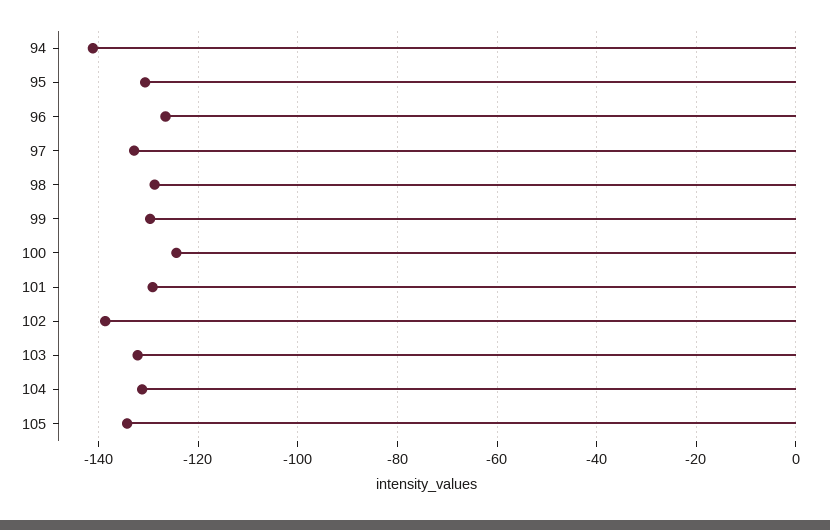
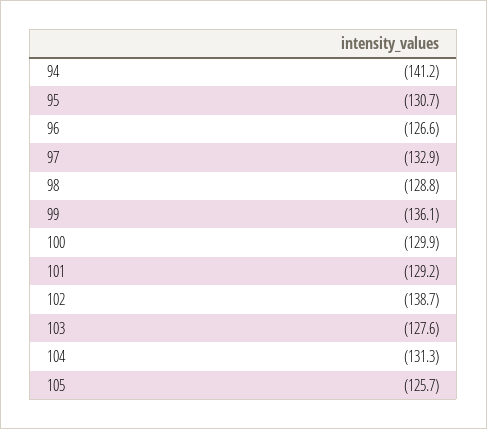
99: -130 -> -136.1
100: -124 -> -129.9
103: -132 -> -127.6
105: -134 -> -125.7

